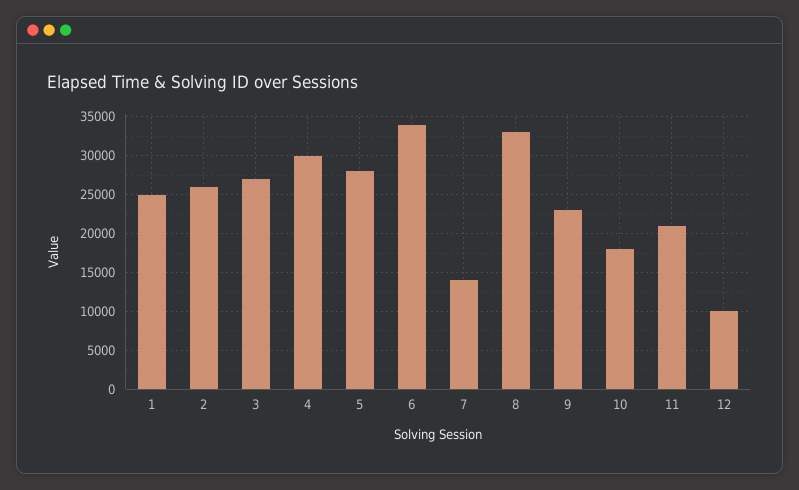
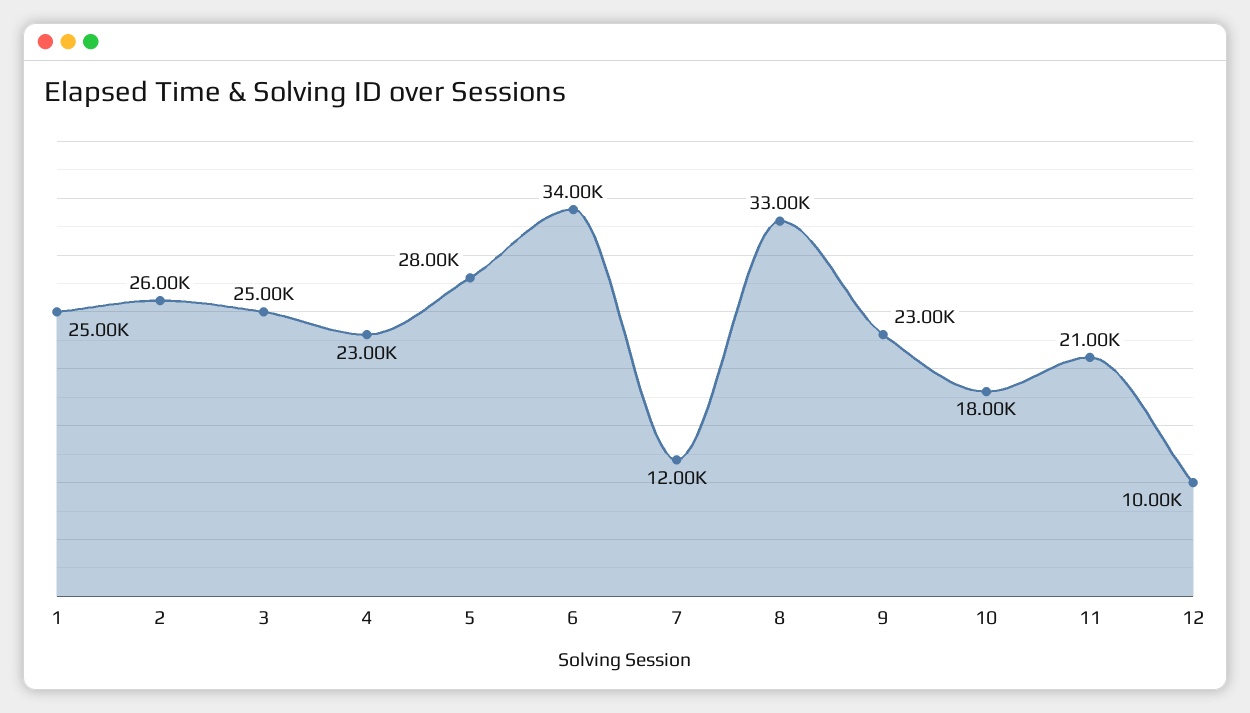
3: 27000 -> 25000
4: 30000 -> 23000
7: 14000 -> 12000

